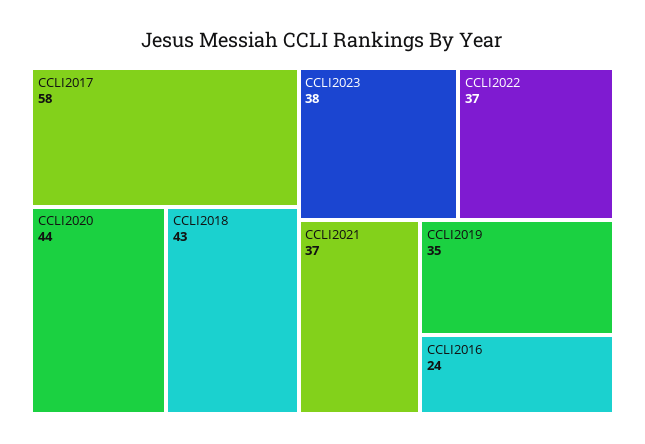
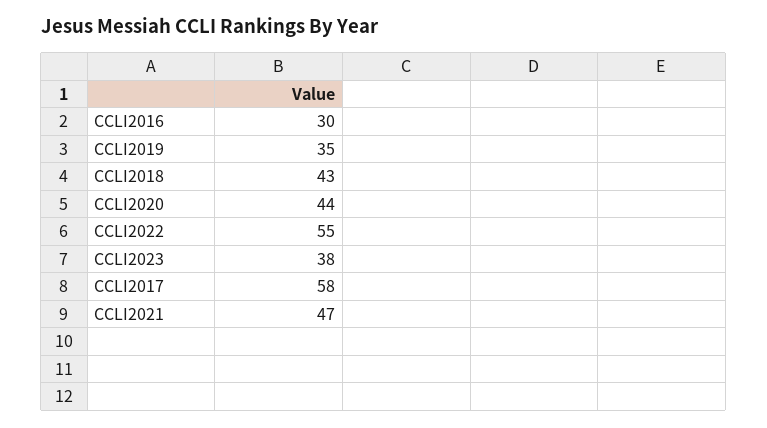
CCLI2022: 37 -> 55
CCLI2021: 37 -> 47
CCLI2016: 24 -> 30

